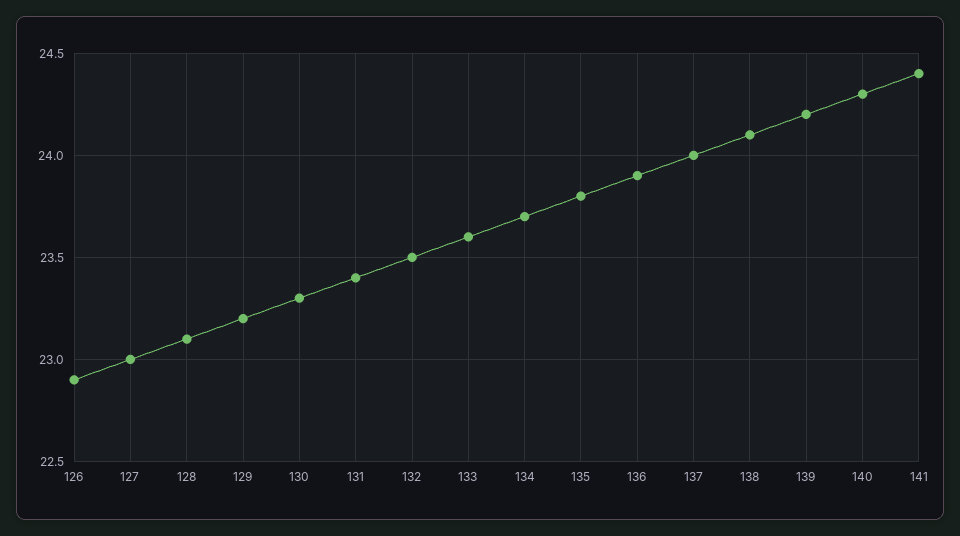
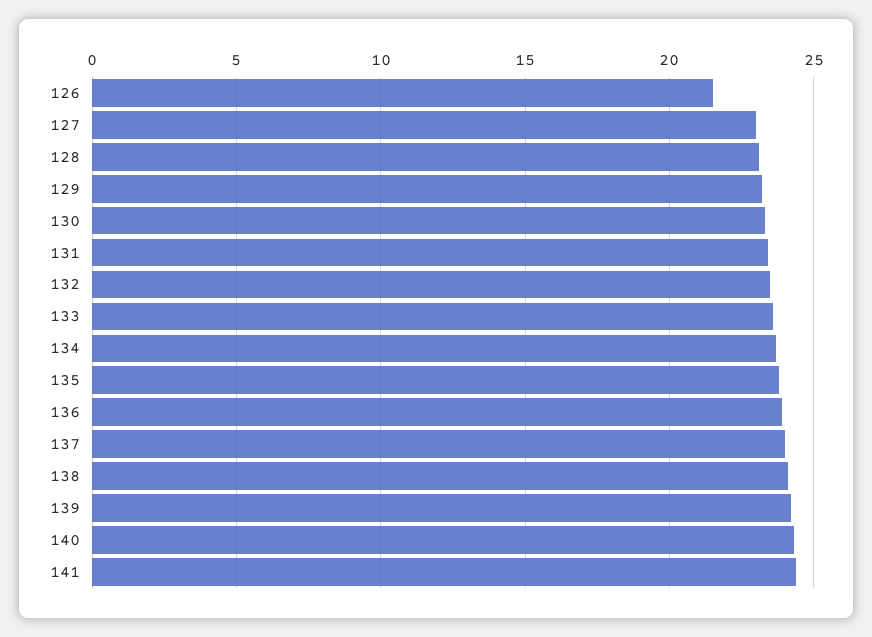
126: 22.9 -> 21.5

